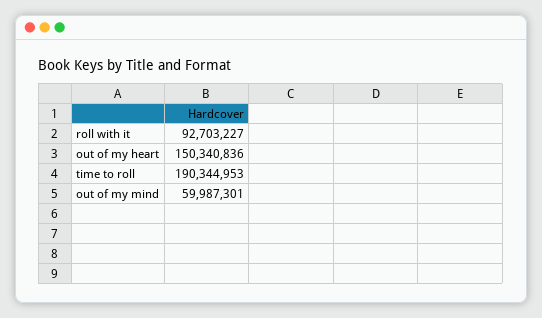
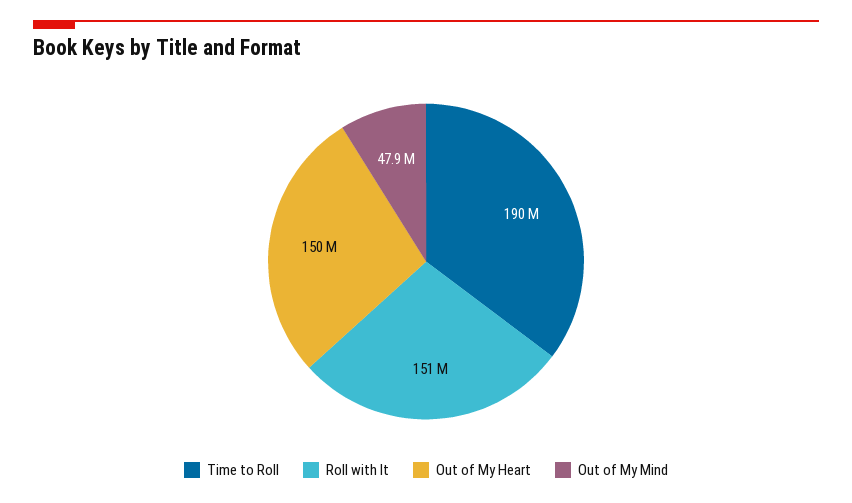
roll with it: 92703227 -> 151000000
out of my mind: 59987301 -> 47900000

